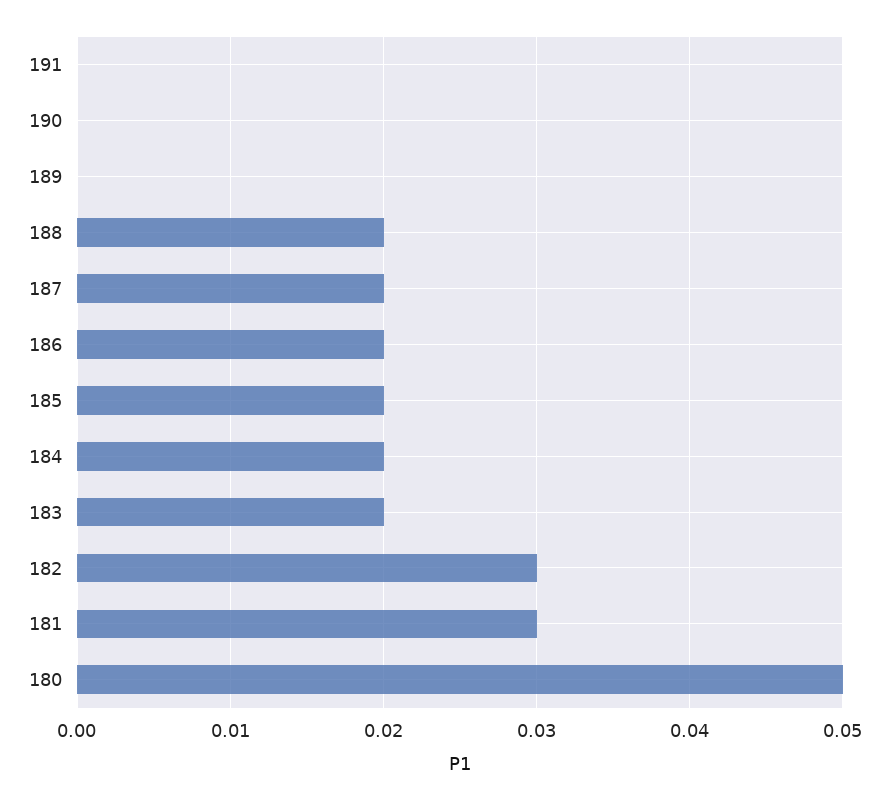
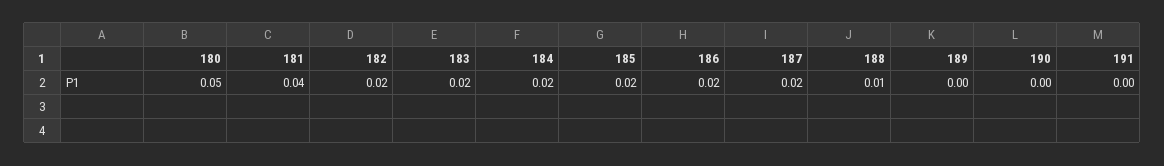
188: 0.02 -> 0.01
182: 0.03 -> 0.02
181: 0.03 -> 0.04

